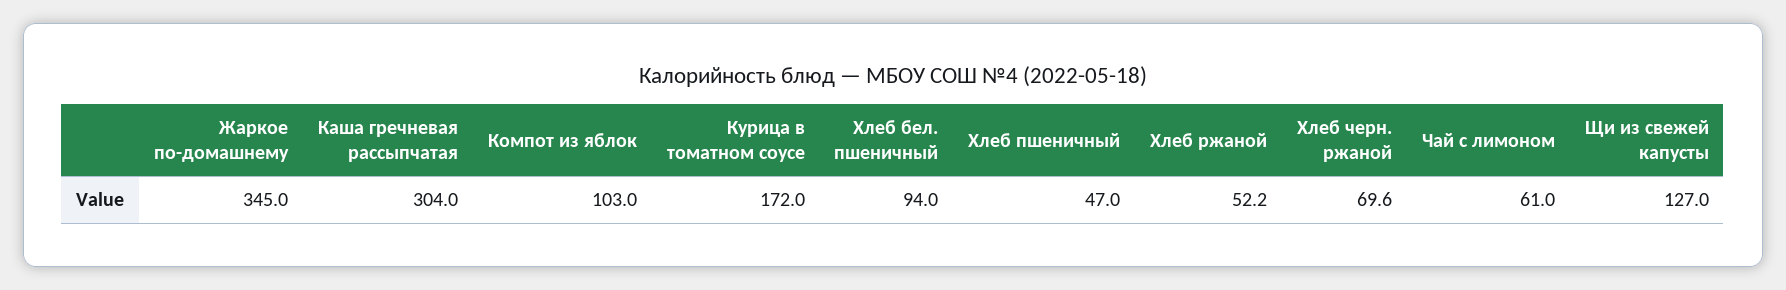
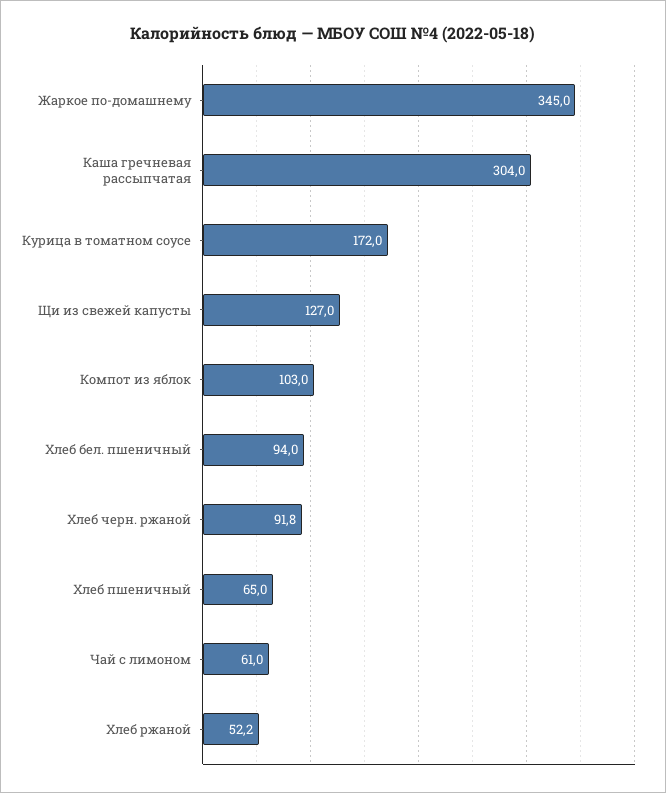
Хлеб пшеничный: 47 -> 65
Хлеб черн. ржаной: 69.6 -> 91.8

